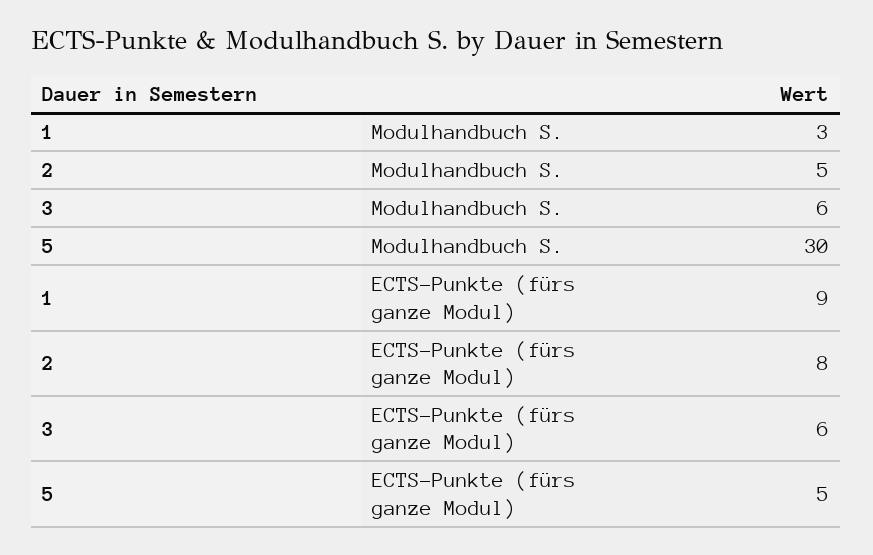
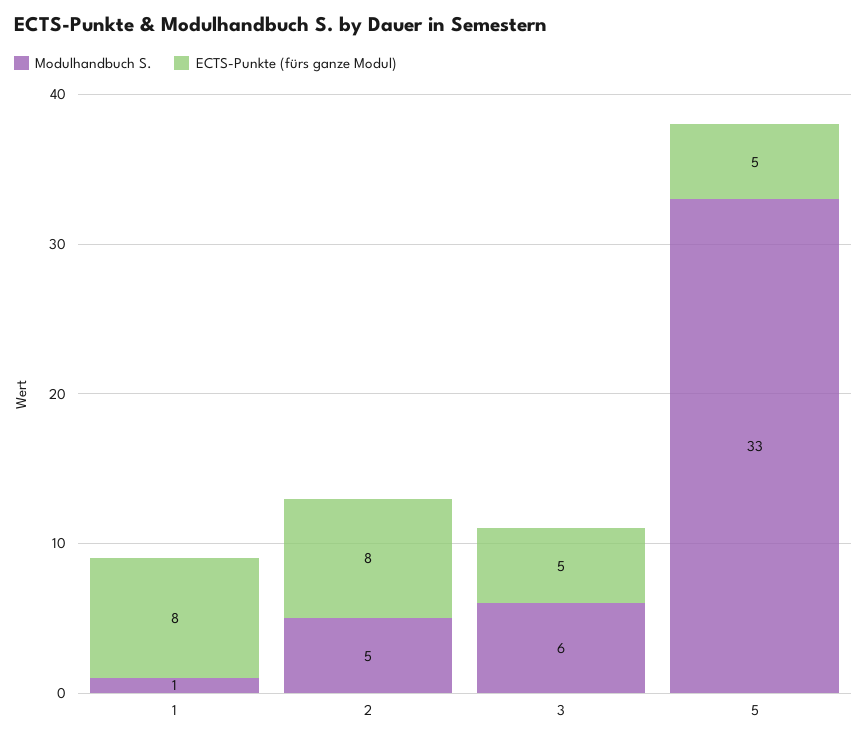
Modulhandbuch S., 1: 3 -> 1
Modulhandbuch S., 5: 30 -> 33
ECTS-Punkte (fürs ganze Modul), 1: 9 -> 8
ECTS-Punkte (fürs ganze Modul), 3: 6 -> 5

